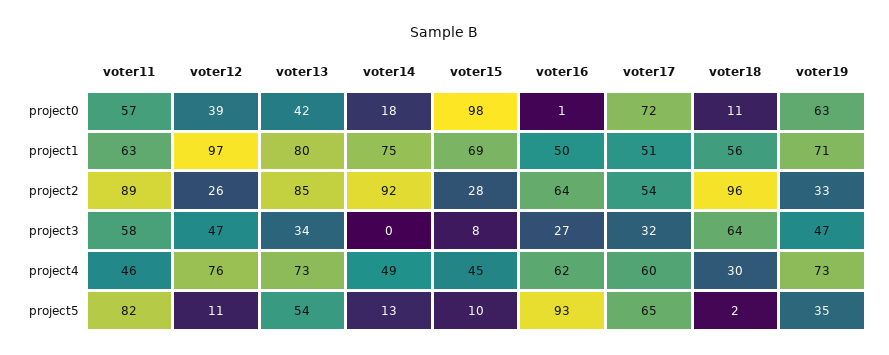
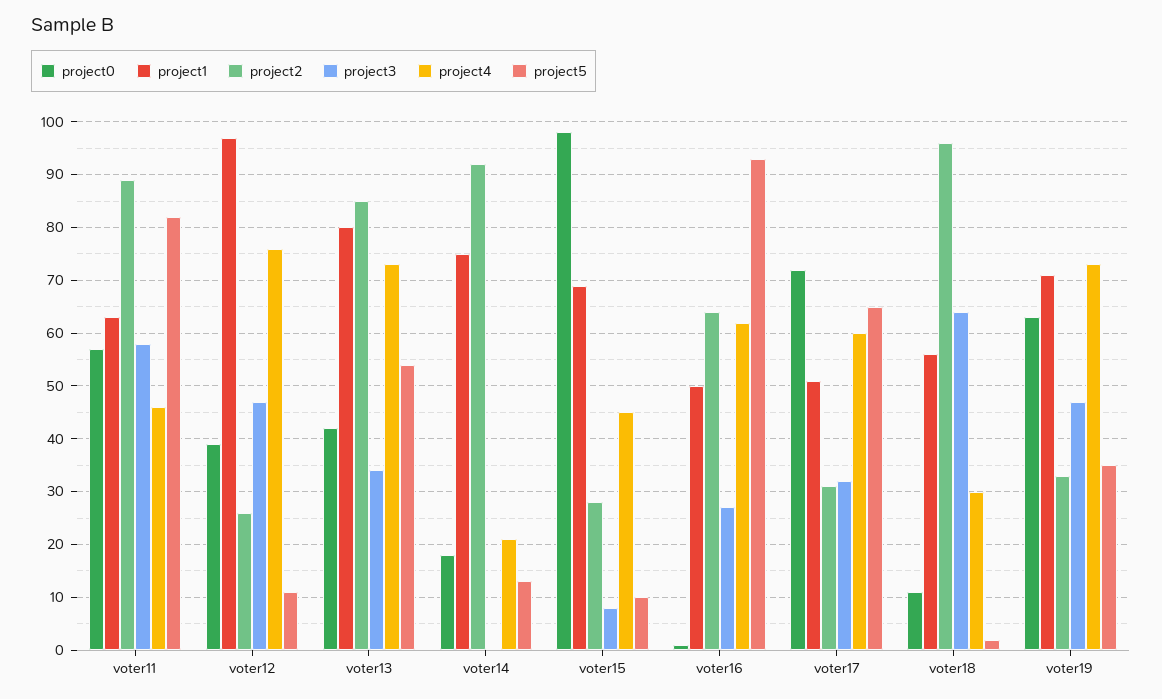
project2, voter17: 54 -> 30
project4, voter14: 49 -> 20

